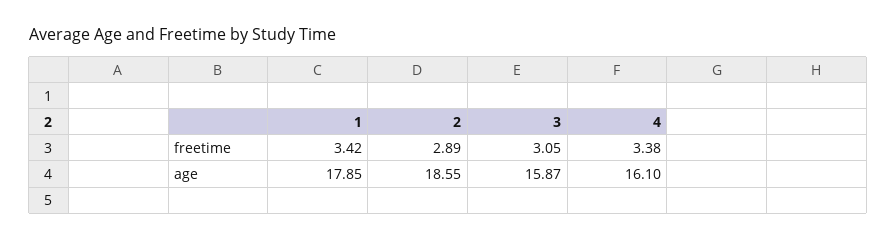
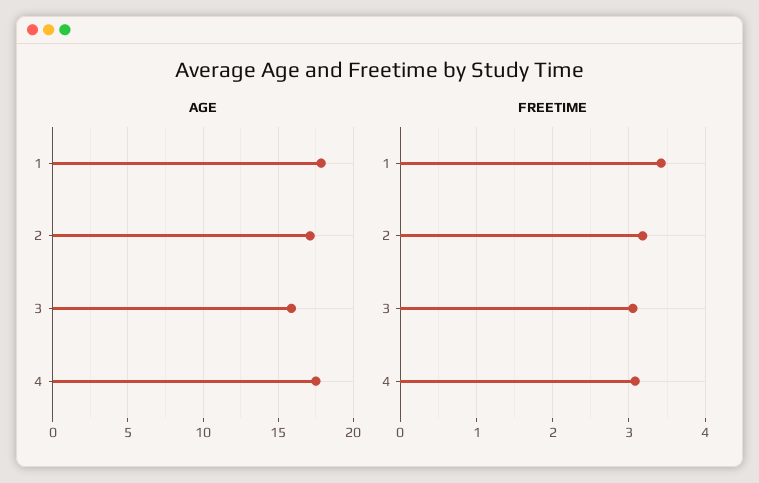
freetime, 2: 2.89 -> 3.2
freetime, 4: 3.38 -> 3.1
age, 2: 18.55 -> 17
age, 4: 16.1 -> 17.5

